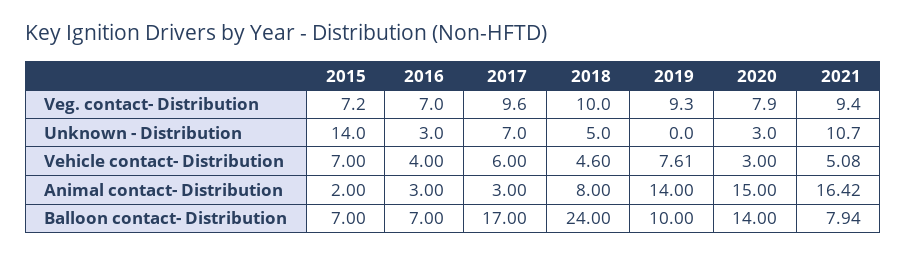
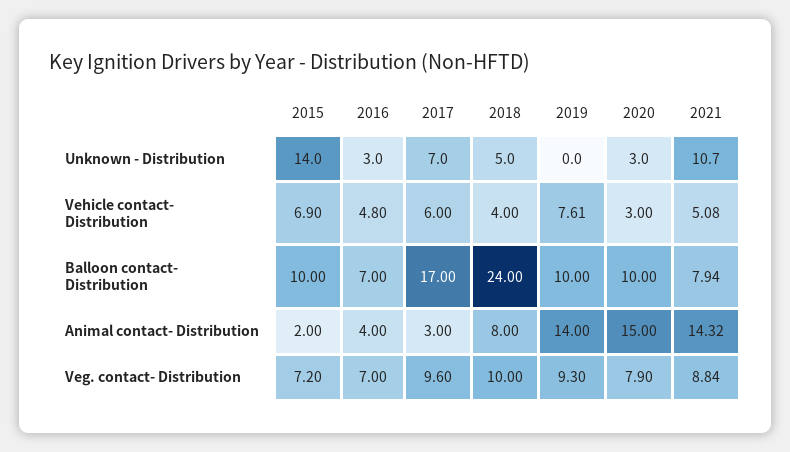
2021, Veg. contact- Distribution: 9.4 -> 8.84
2015, Vehicle contact- Distribution: 7 -> 6.9
2016, Vehicle contact- Distribution: 4 -> 4.8
2018, Vehicle contact- Distribution: 4.6 -> 4
2016, Animal contact- Distribution: 3 -> 4
2021, Animal contact- Distribution: 16.42 -> 14.32
2015, Balloon contact- Distribution: 7 -> 10
2020, Balloon contact- Distribution: 14 -> 10

